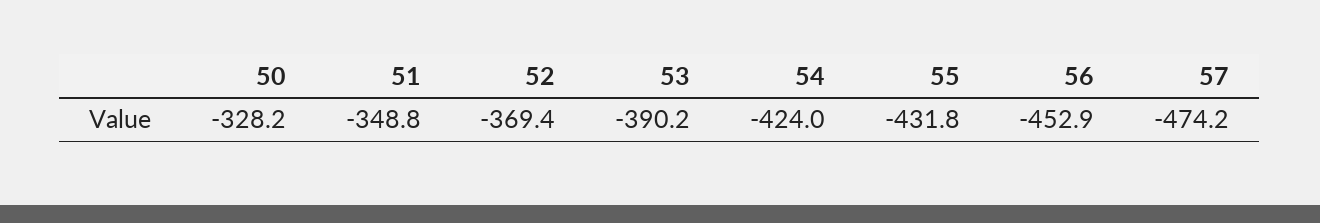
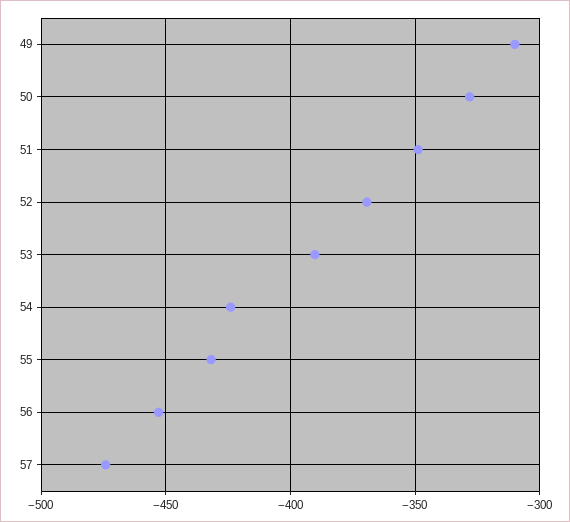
49: none -> -310

